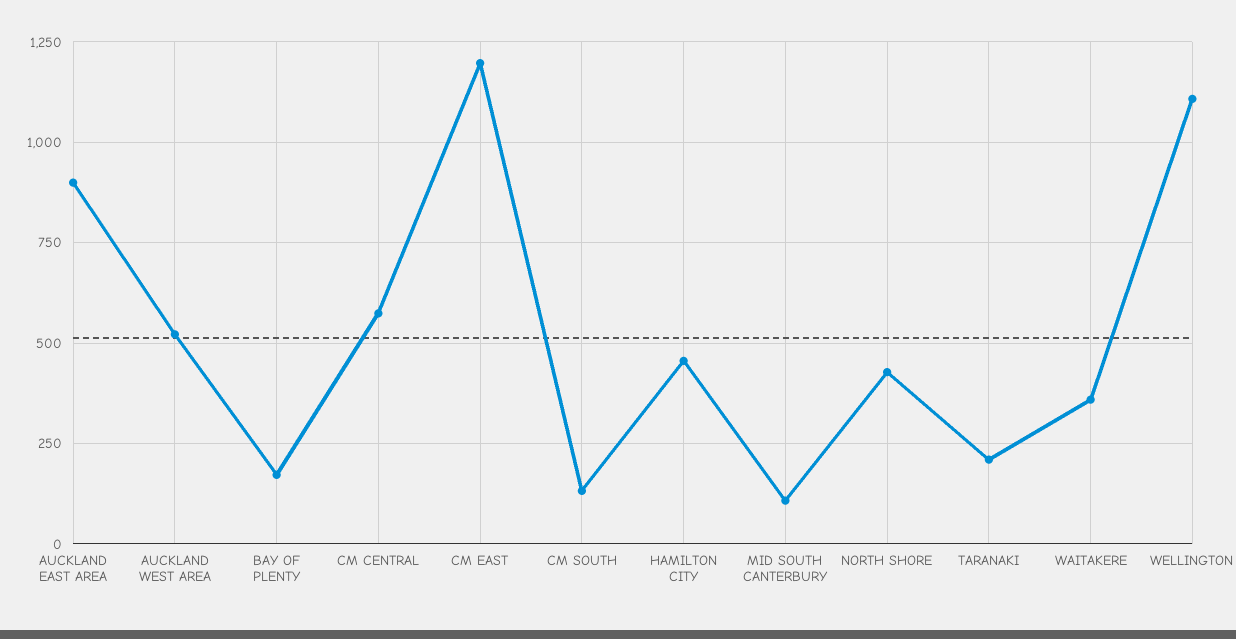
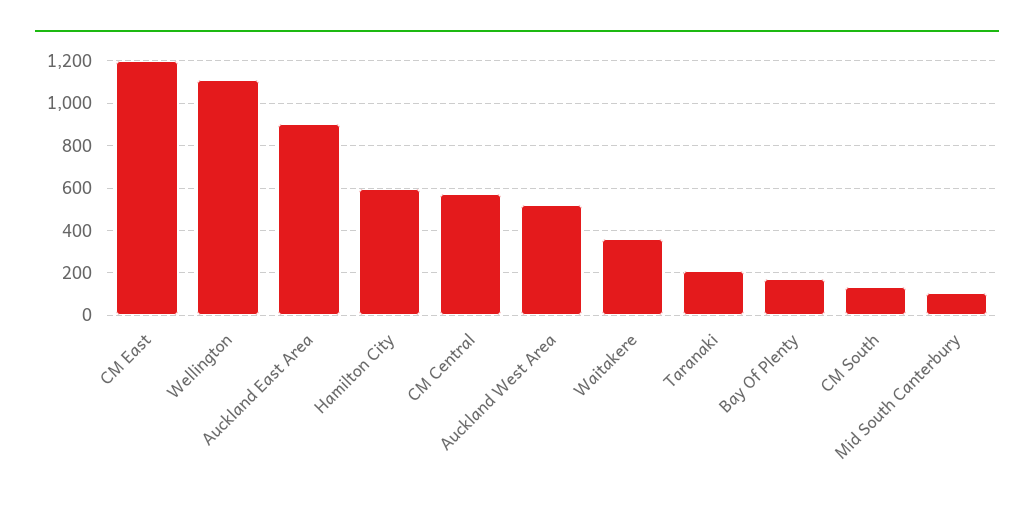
HAMILTON CITY: 450 -> 600
NORTH SHORE: 425 -> none

